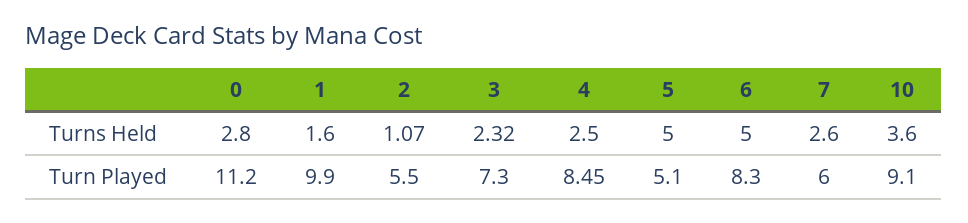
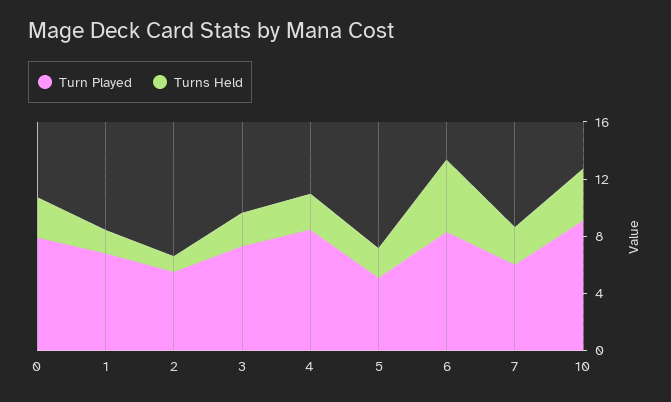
Turns Held, 5: 5 -> 2
Turn Played, 0: 11.2 -> 8
Turn Played, 1: 9.9 -> 7

